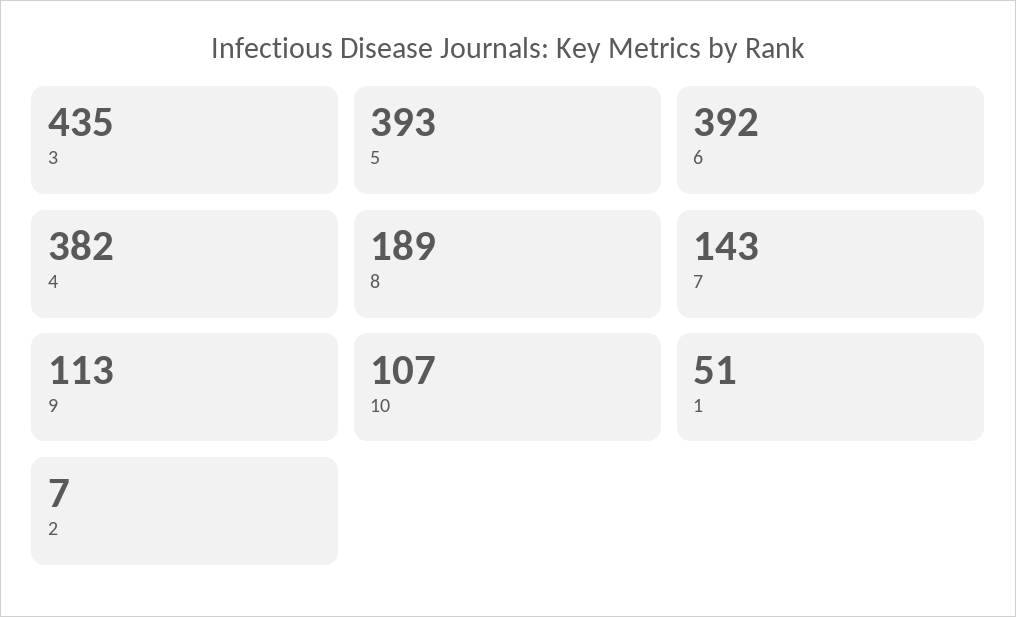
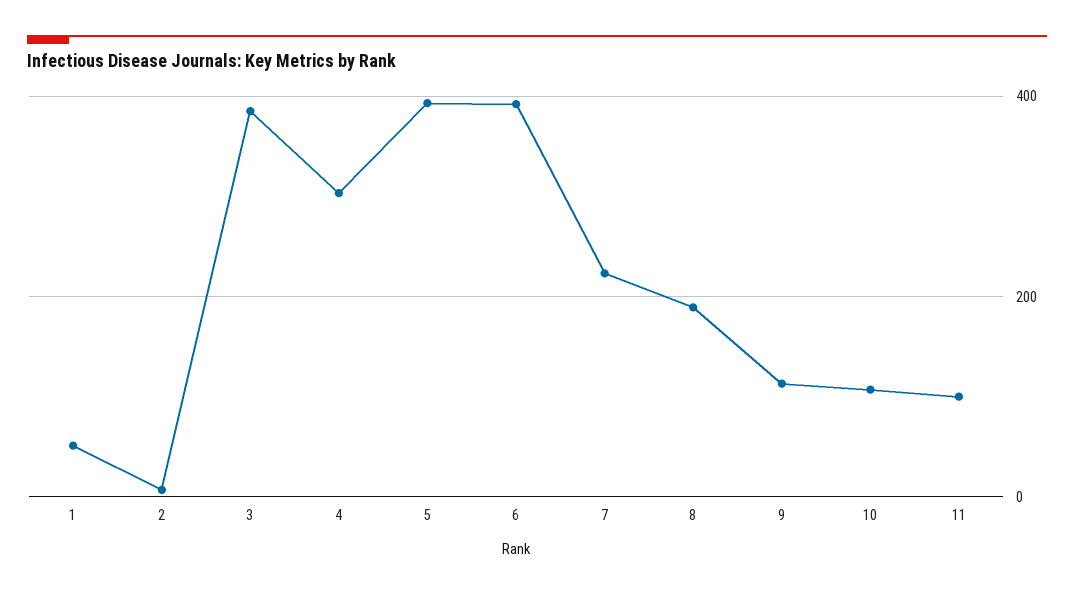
3: 435 -> 380
4: 382 -> 300
7: 143 -> 220
11: none -> 100

